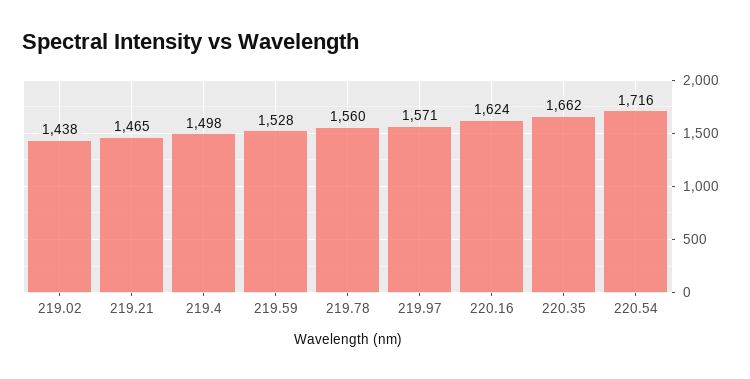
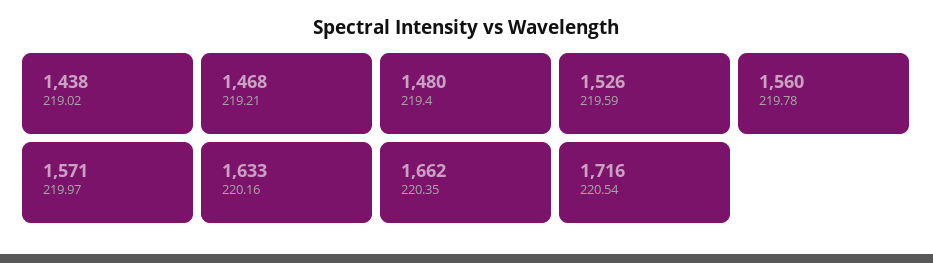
219.21: 1465 -> 1468
219.4: 1498 -> 1480
219.59: 1528 -> 1526
220.16: 1624 -> 1633

